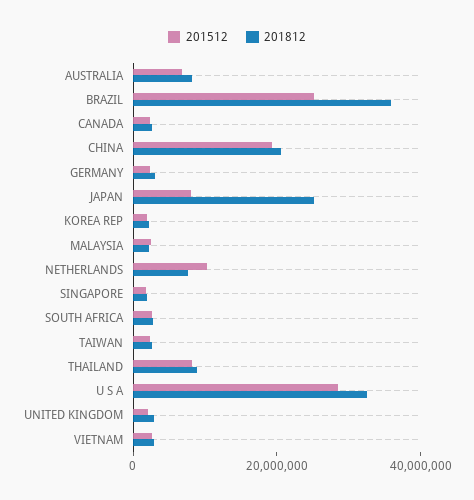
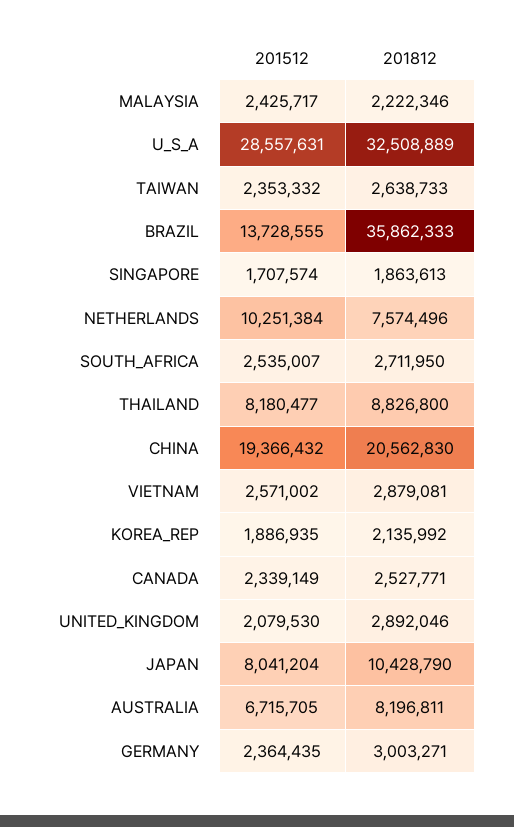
201512, BRAZIL: 25000000 -> 13728555
201812, JAPAN: 25000000 -> 10428790

